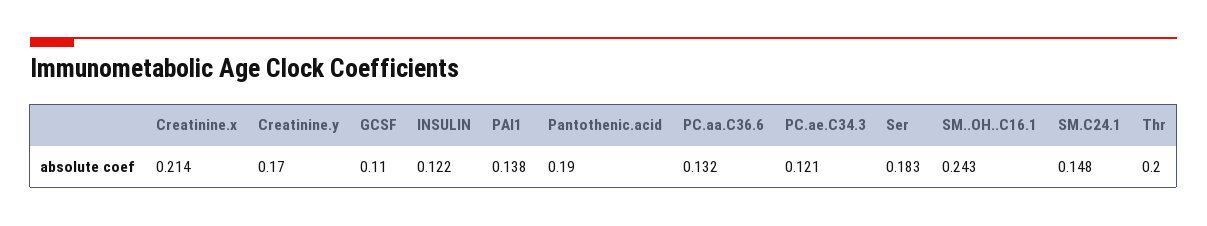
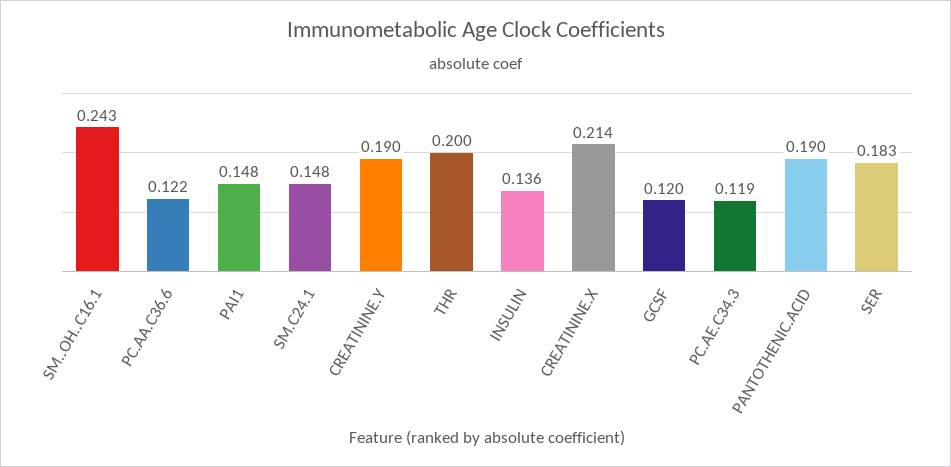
Creatinine.y: 0.17 -> 0.19
GCSF: 0.11 -> 0.12
INSULIN: 0.122 -> 0.136
PAI1: 0.138 -> 0.148
PC.aa.C36.6: 0.132 -> 0.122
PC.ae.C34.3: 0.121 -> 0.119

